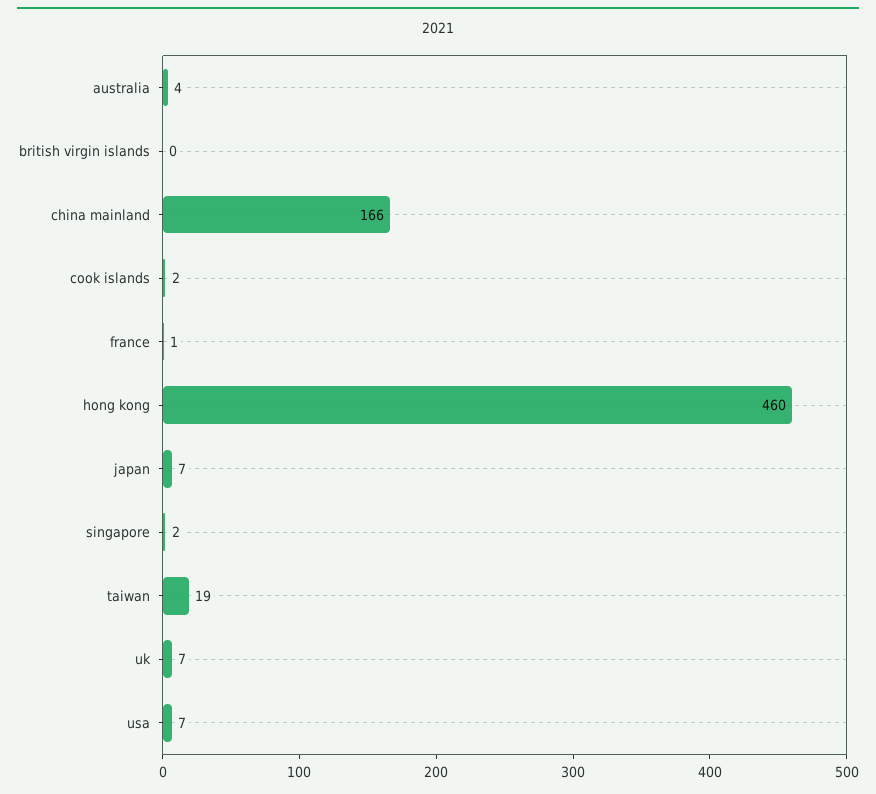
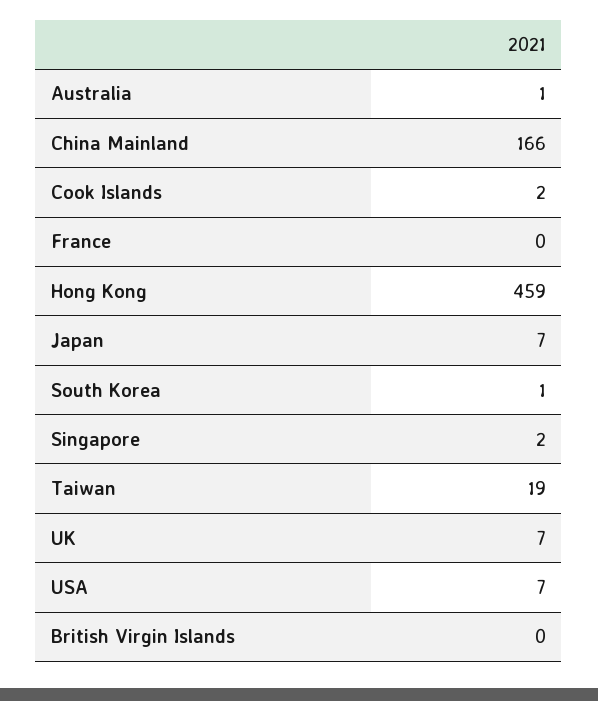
australia: 4 -> 1
france: 1 -> 0
hong kong: 460 -> 459
South Korea: none -> 1

